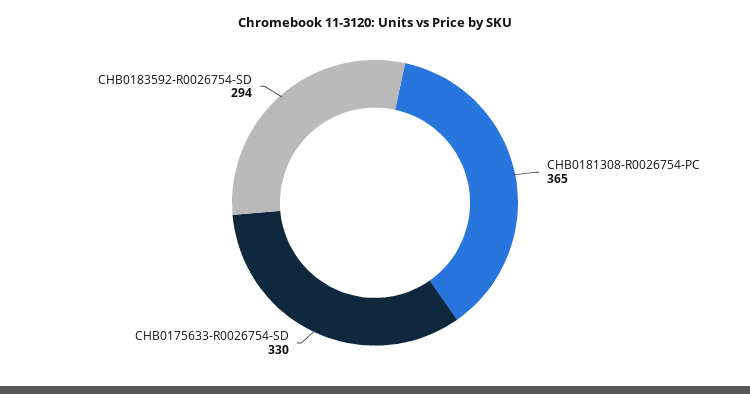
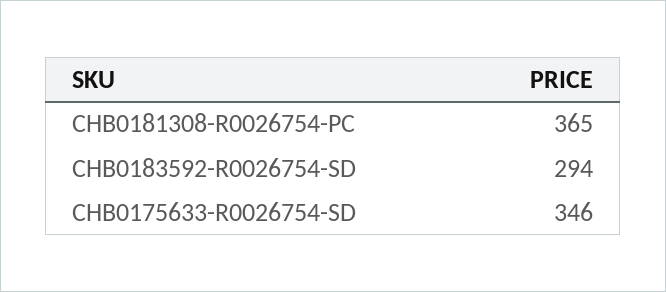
CHB0175633-R0026754-SD: 330 -> 346

